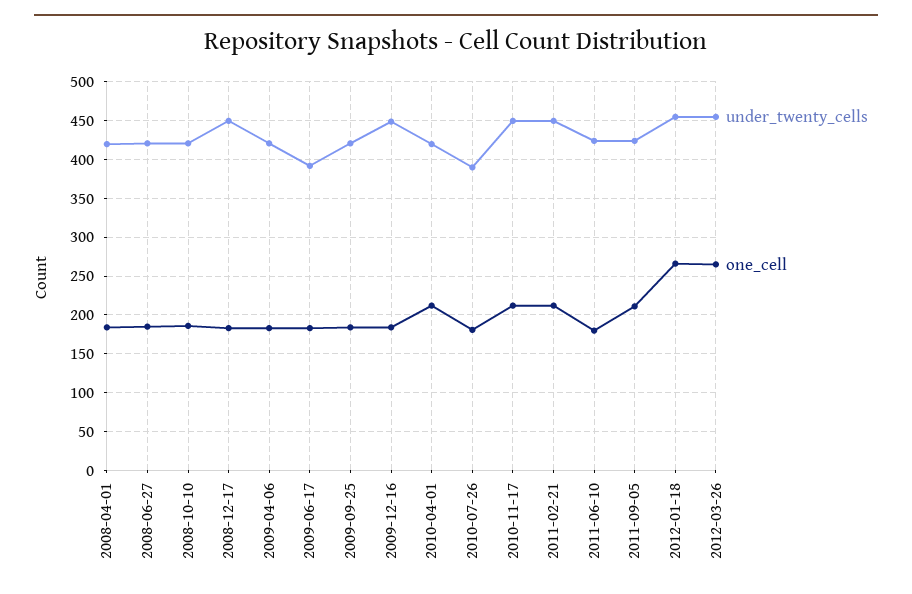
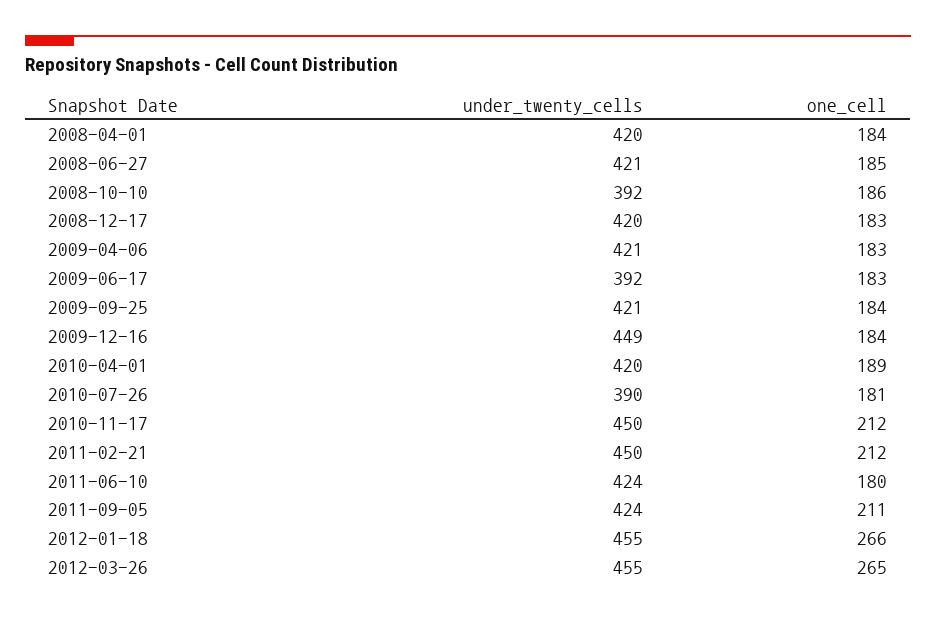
under_twenty_cells, 2008-10-10: 420 -> 392
under_twenty_cells, 2008-12-17: 450 -> 420
one_cell, 2010-04-01: 210 -> 189

